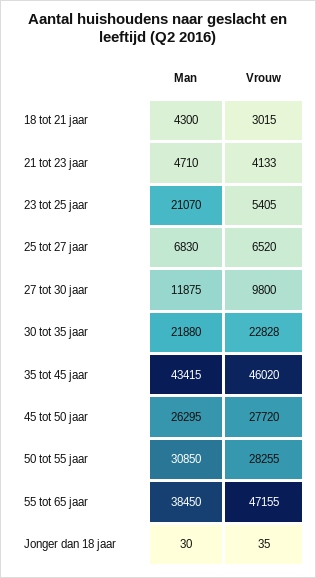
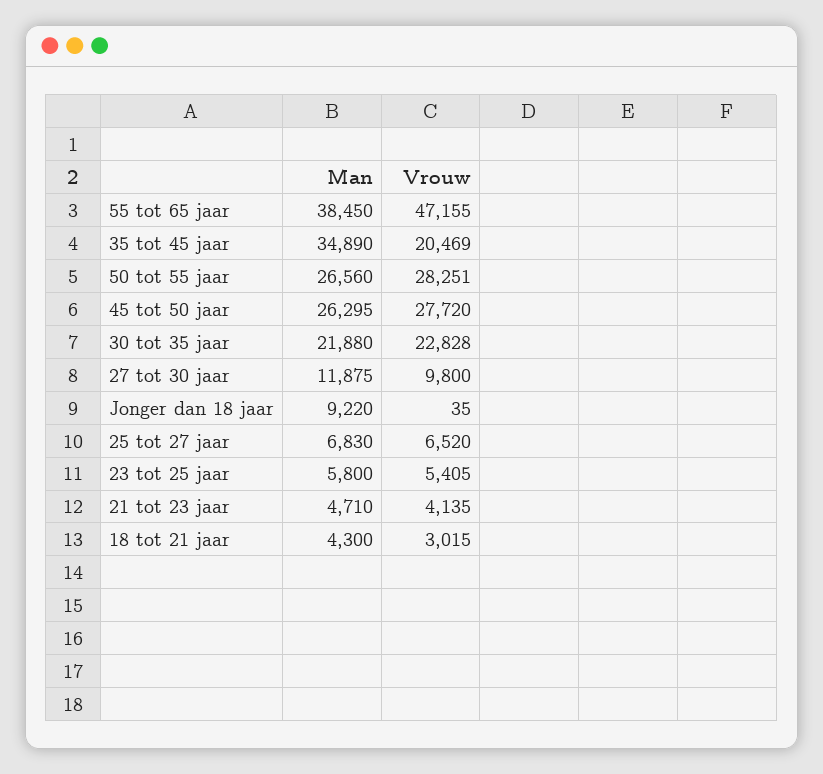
Vrouw, 21 tot 23 jaar: 4133 -> 4135
Man, 23 tot 25 jaar: 21070 -> 5800
Man, 35 tot 45 jaar: 43415 -> 34890
Vrouw, 35 tot 45 jaar: 46020 -> 20469
Man, 50 tot 55 jaar: 30850 -> 26560
Vrouw, 50 tot 55 jaar: 28255 -> 28251
Man, Jonger dan 18 jaar: 30 -> 9220

